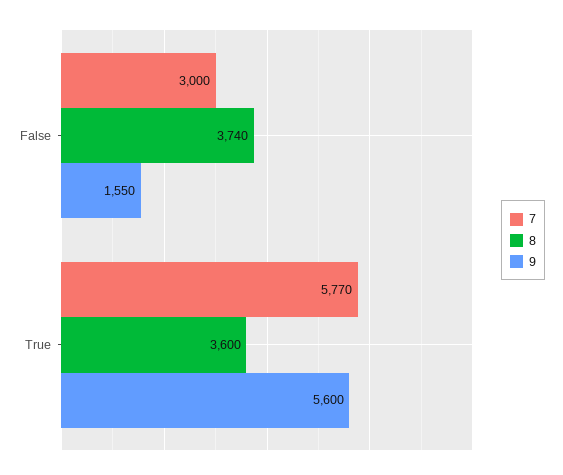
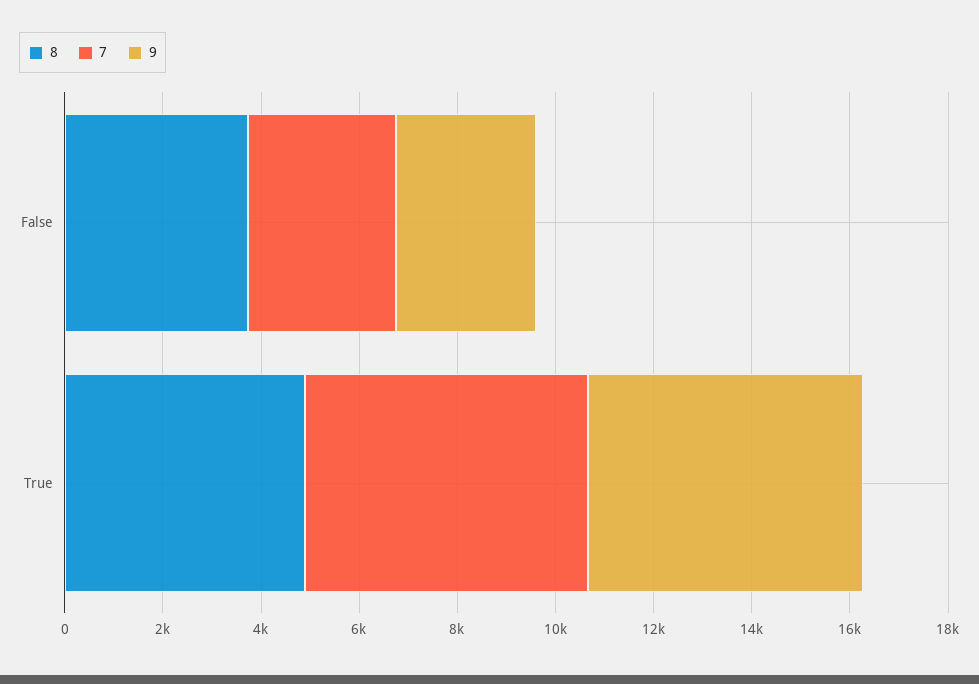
9, False: 1550 -> 3000
8, True: 3600 -> 5000

